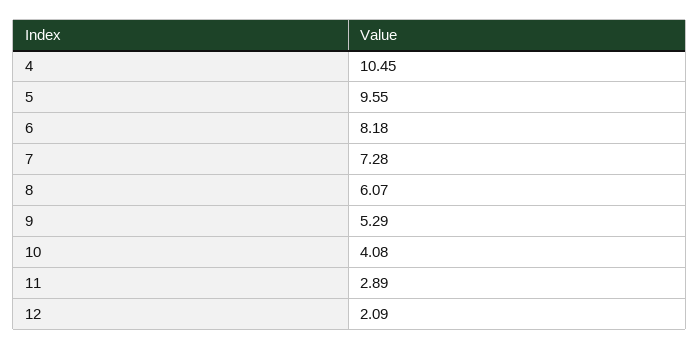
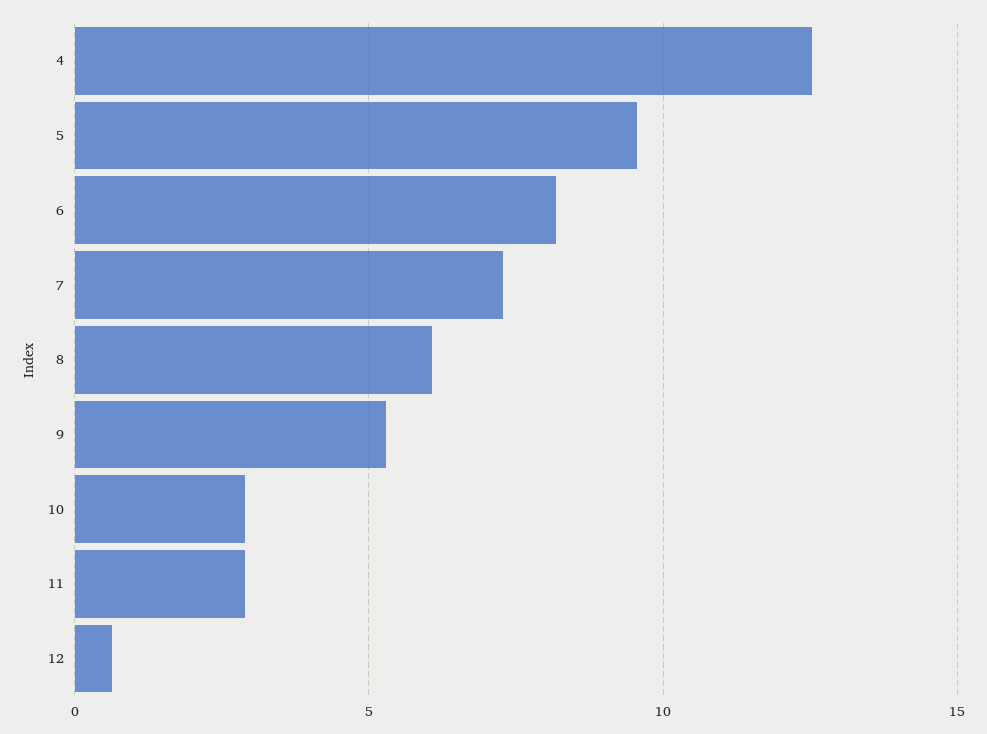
4: 10.45 -> 12.5
10: 4.08 -> 3
12: 2.09 -> 0.5

